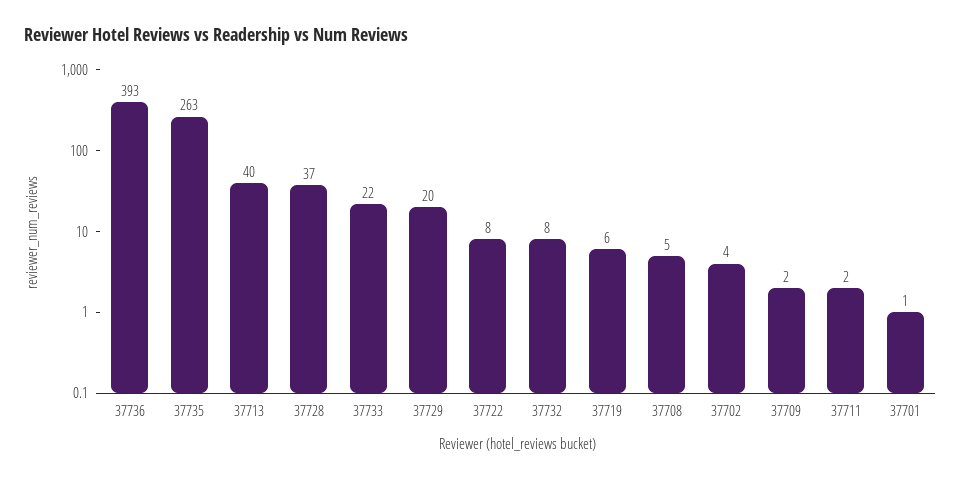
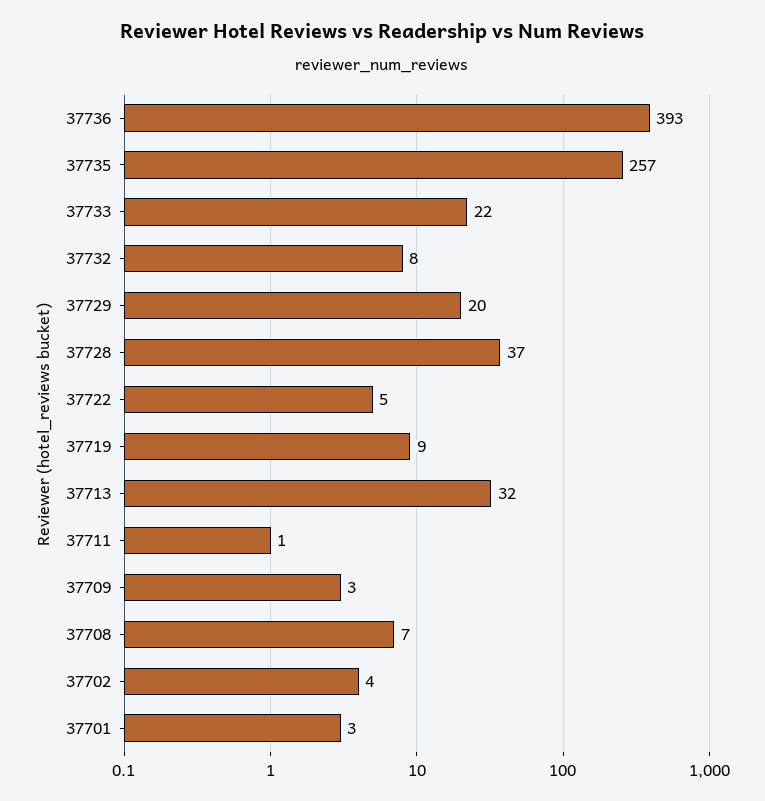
37735: 263 -> 257
37713: 40 -> 32
37722: 8 -> 5
37719: 6 -> 9
37708: 5 -> 7
37709: 2 -> 3
37711: 2 -> 1
37701: 1 -> 3

